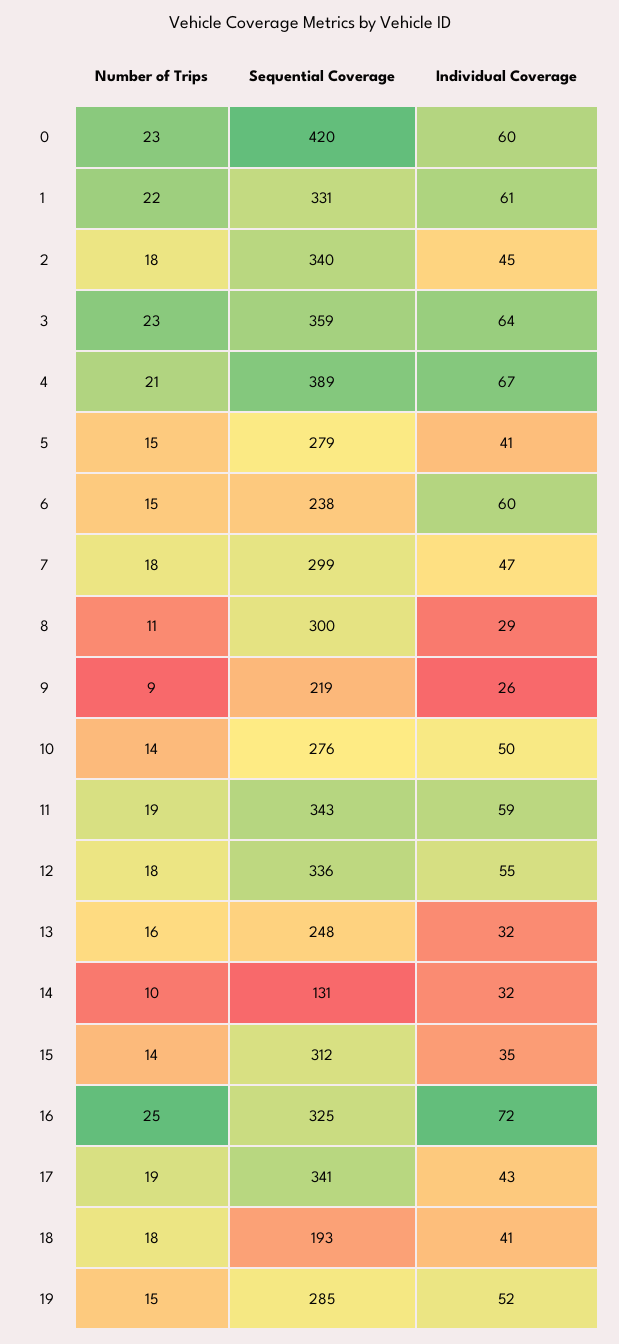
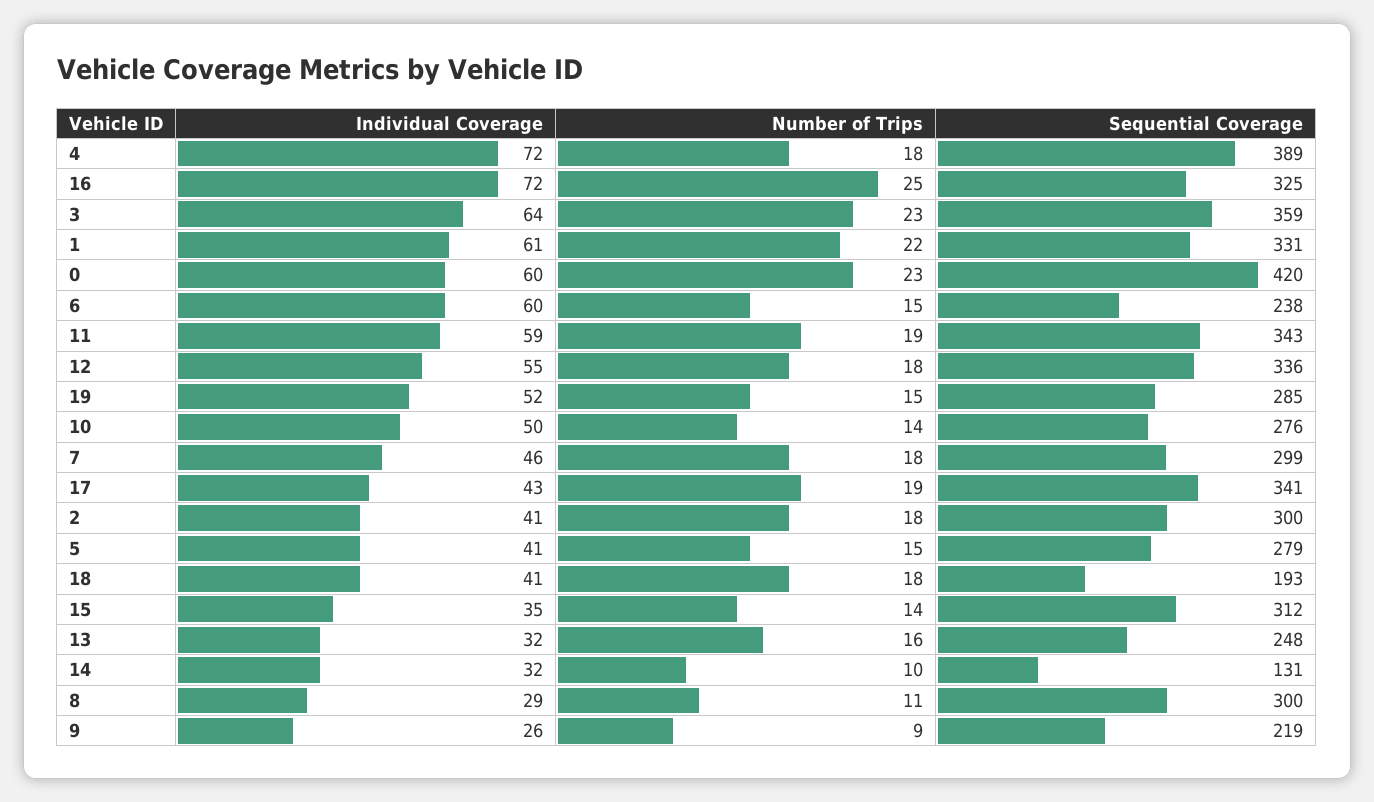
Sequential Coverage, 2: 340 -> 300
Individual Coverage, 2: 45 -> 41
Number of Trips, 4: 21 -> 18
Individual Coverage, 4: 67 -> 72
Individual Coverage, 7: 47 -> 46

